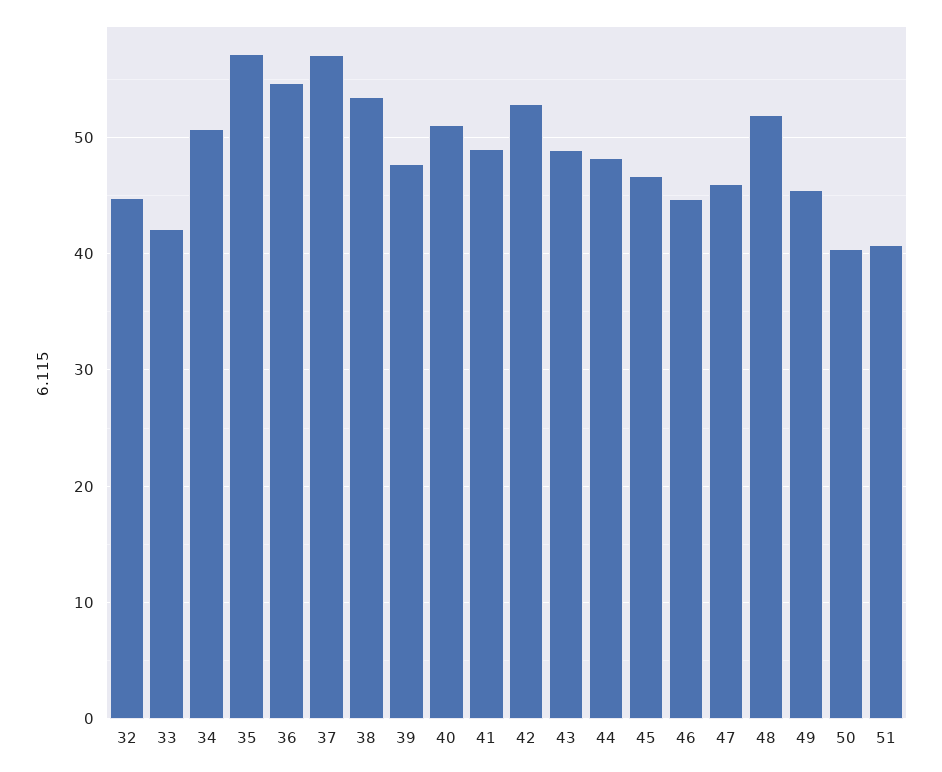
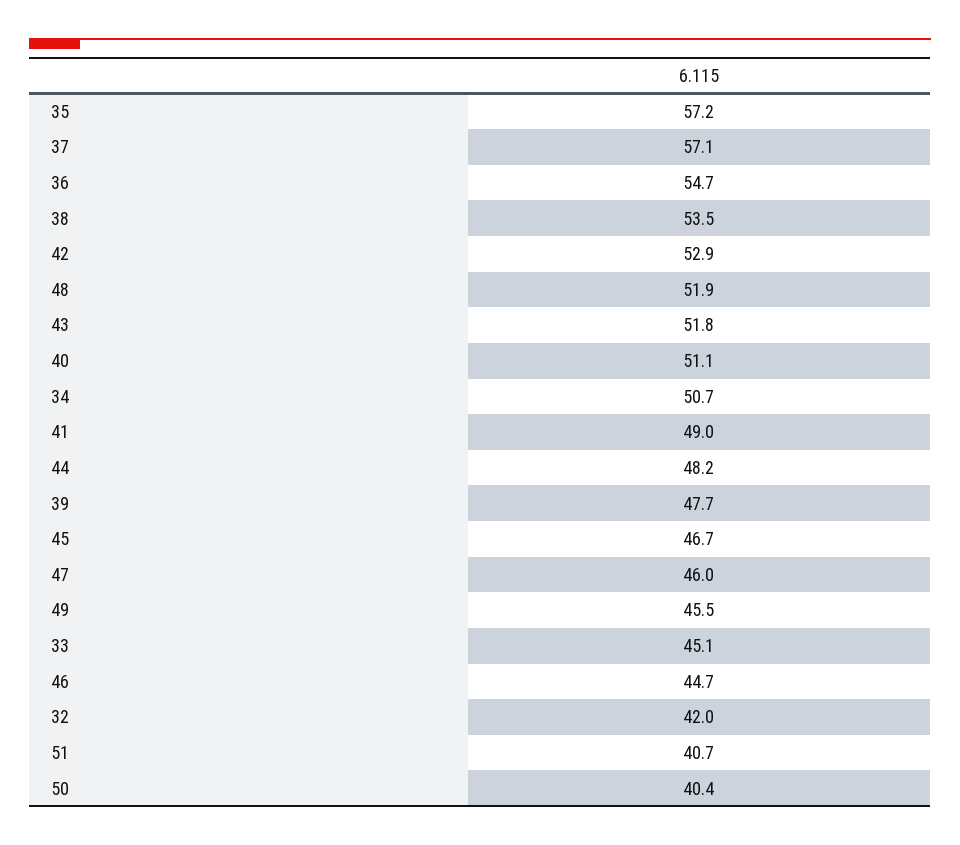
32: 45 -> 42
33: 42 -> 45.1
43: 49 -> 51.8

